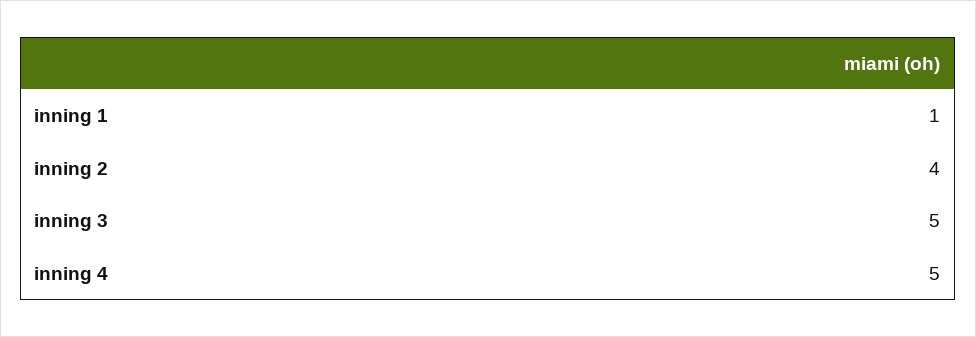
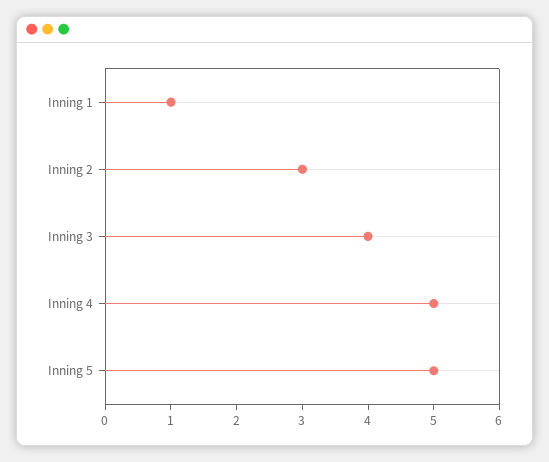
inning 2: 4 -> 3
inning 3: 5 -> 4
Inning 5: none -> 5

